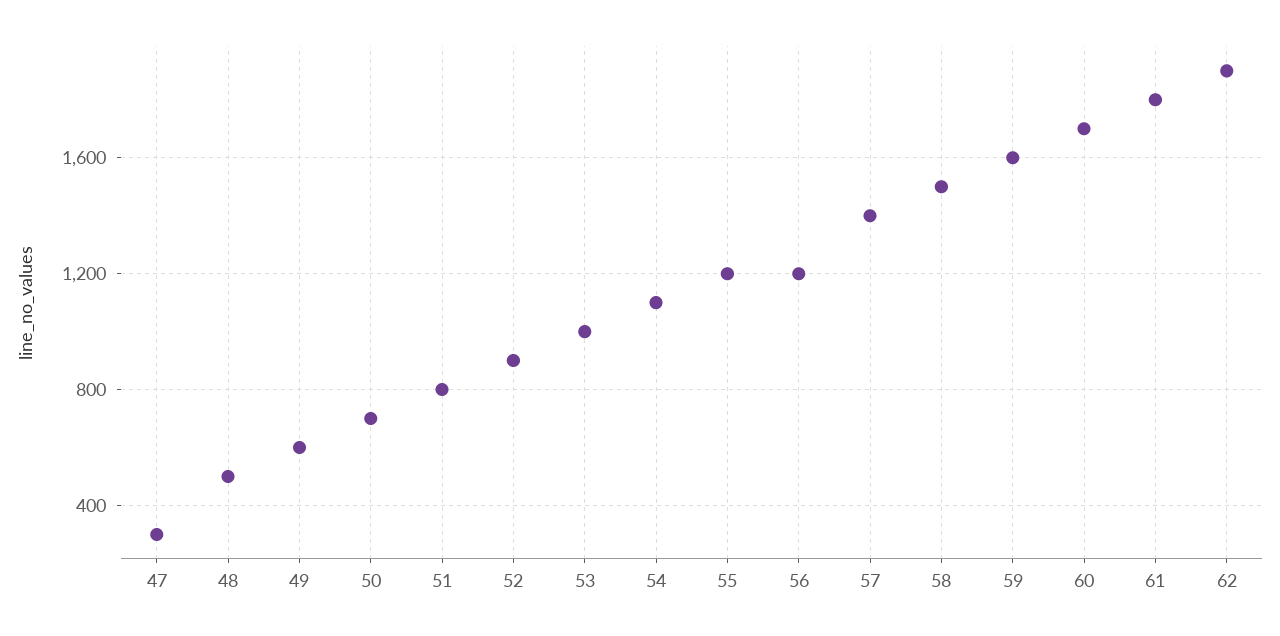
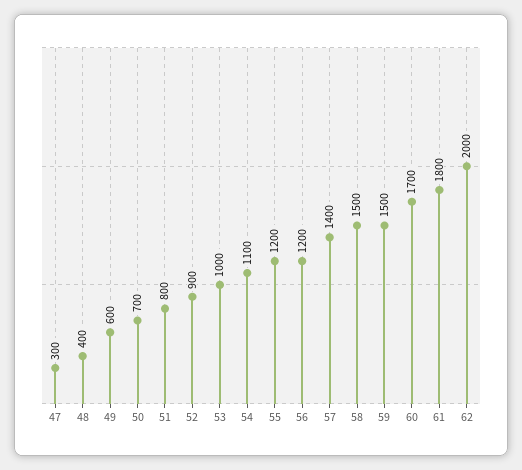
48: 500 -> 400
59: 1600 -> 1500
62: 1900 -> 2000

